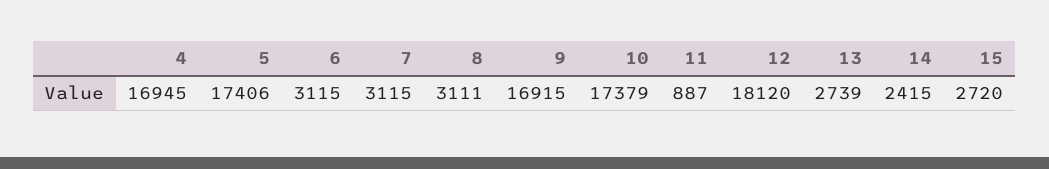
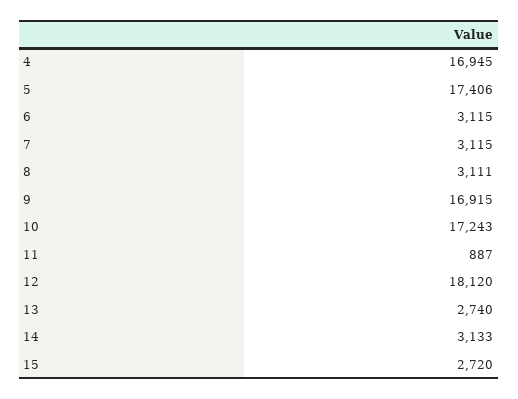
10: 17379 -> 17243
13: 2739 -> 2740
14: 2415 -> 3133

